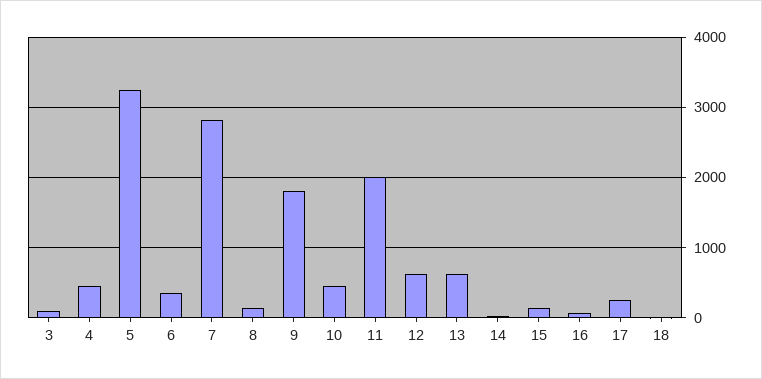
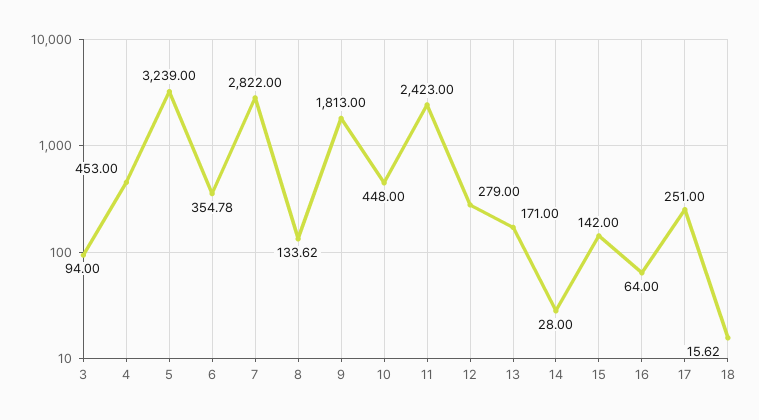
11: 2000 -> 2423
12: 600 -> 279
13: 600 -> 171

